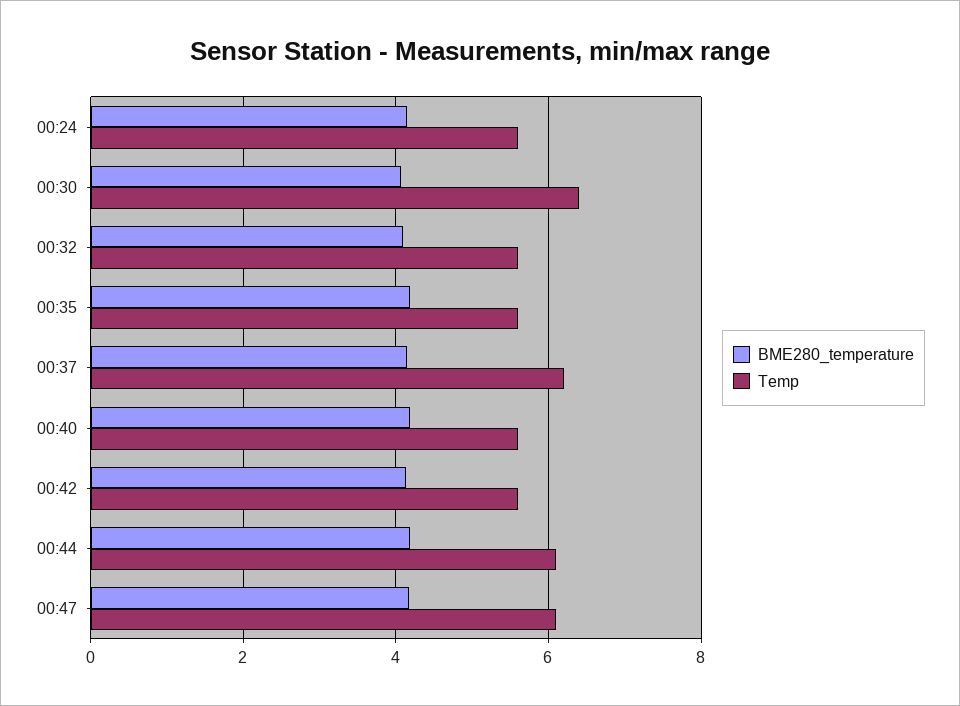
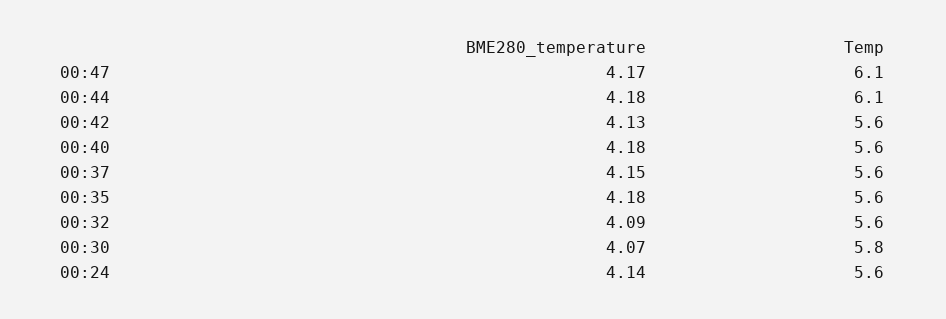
Temp, 00:30: 6.4 -> 5.8
Temp, 00:37: 6.2 -> 5.6

